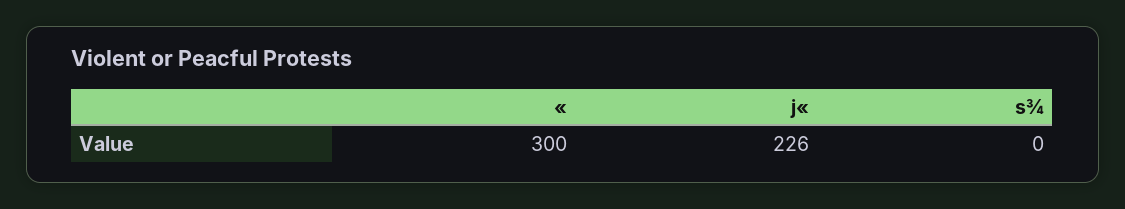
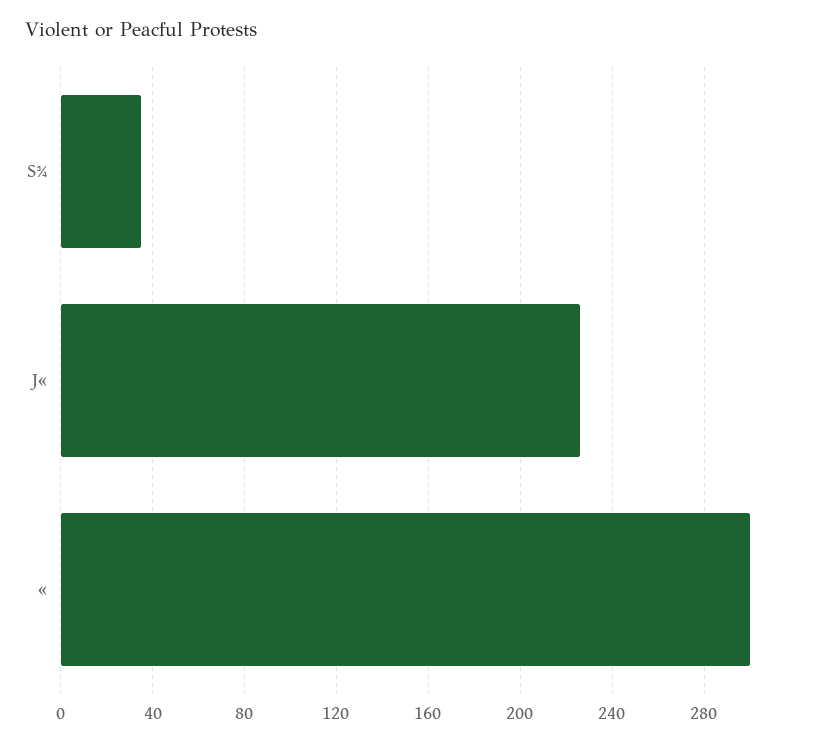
s¾: 0 -> 35

